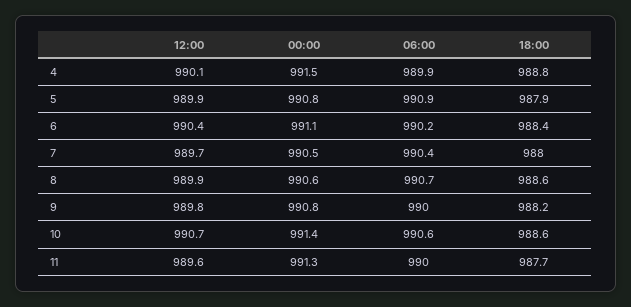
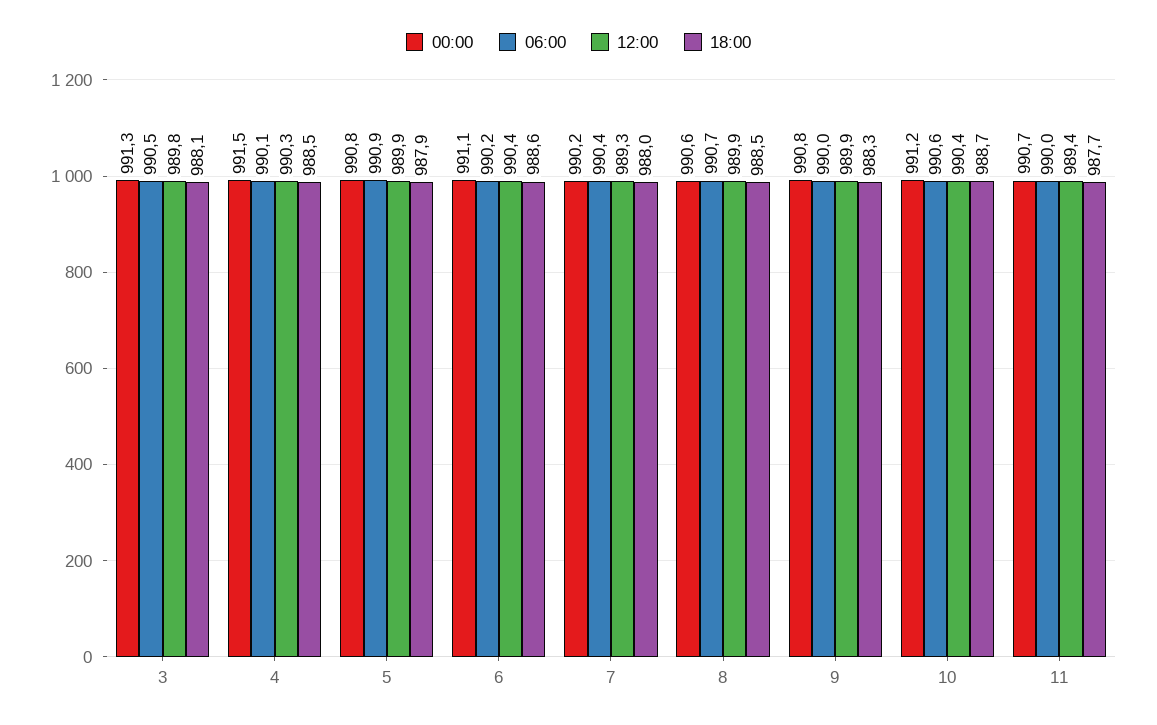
12:00, 4: 990.1 -> 990.3
06:00, 4: 989.9 -> 990.1
18:00, 4: 988.8 -> 988.5
18:00, 6: 988.4 -> 988.6
12:00, 7: 989.7 -> 989.3
00:00, 7: 990.5 -> 990.2
18:00, 8: 988.6 -> 988.5
12:00, 9: 989.8 -> 989.9
18:00, 9: 988.2 -> 988.3
12:00, 10: 990.7 -> 990.4
00:00, 10: 991.4 -> 991.2
18:00, 10: 988.6 -> 988.7
12:00, 11: 989.6 -> 989.4
00:00, 11: 991.3 -> 990.7
00:00, 3: none -> 991.3
06:00, 3: none -> 990.5
12:00, 3: none -> 989.8
18:00, 3: none -> 988.1

